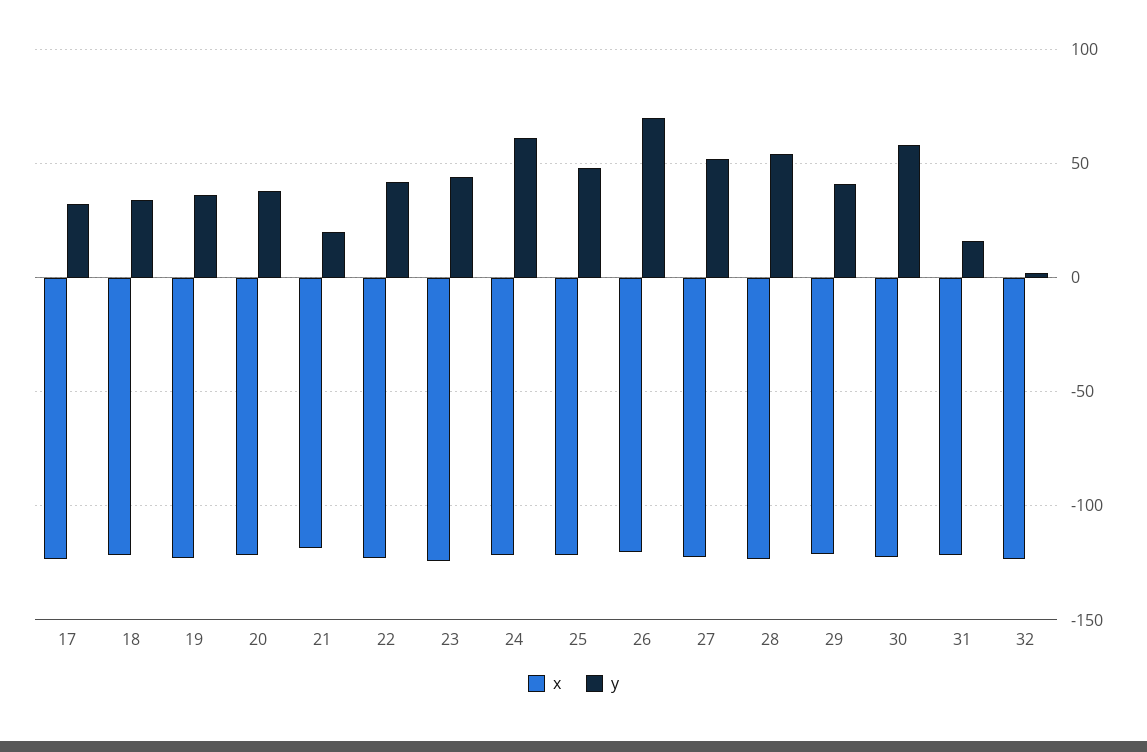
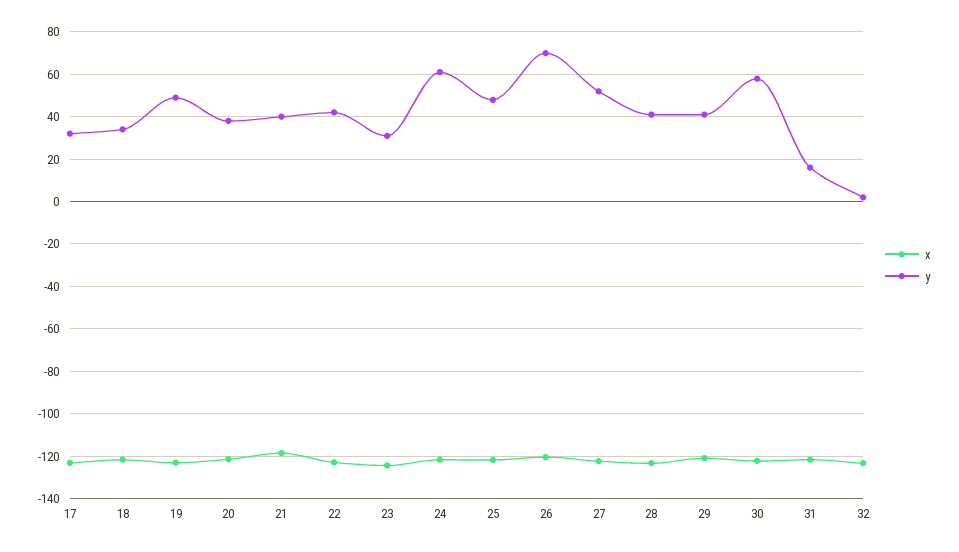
y, 19: 35 -> 50
y, 21: 20 -> 40
y, 23: 45 -> 30
y, 28: 55 -> 40

